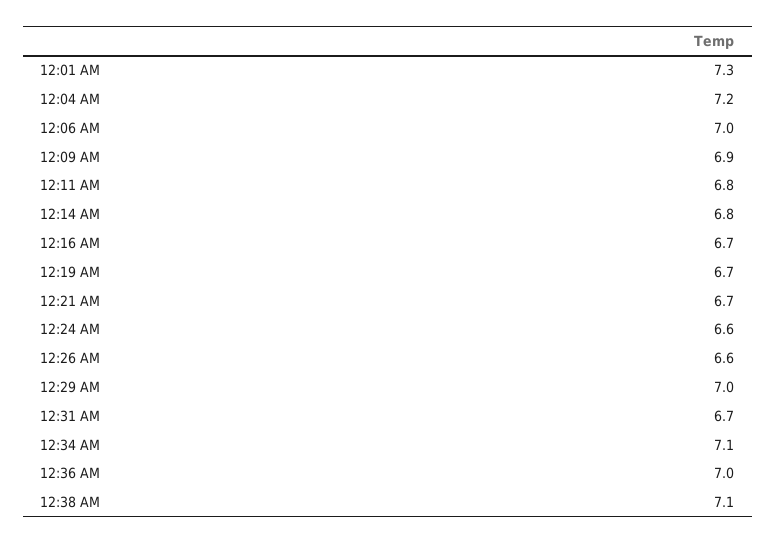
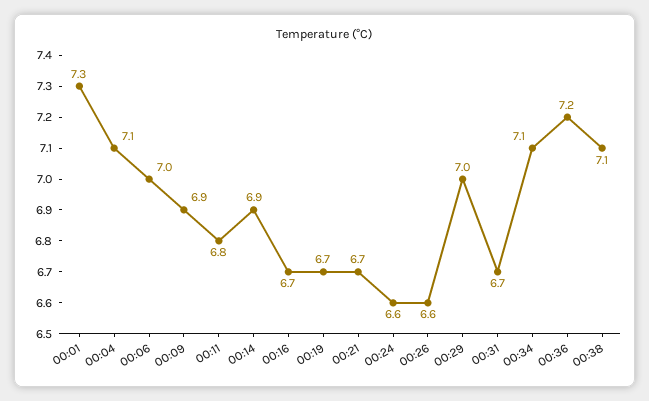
12:04 AM: 7.2 -> 7.1
12:14 AM: 6.8 -> 6.9
12:36 AM: 7 -> 7.2

